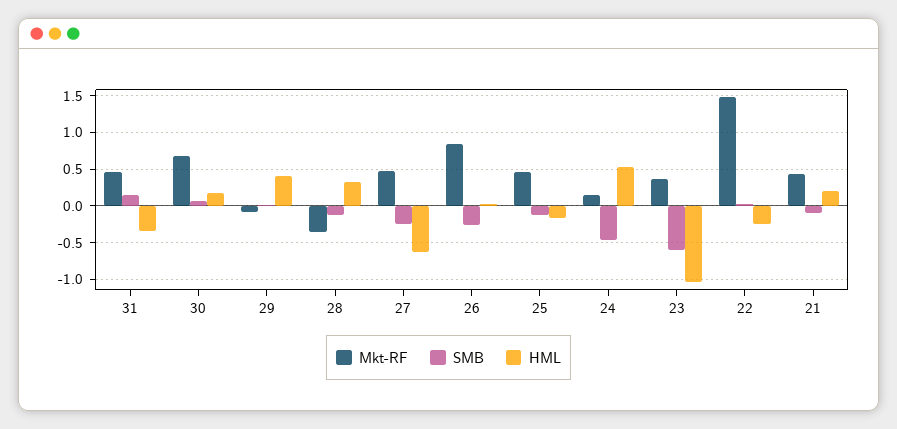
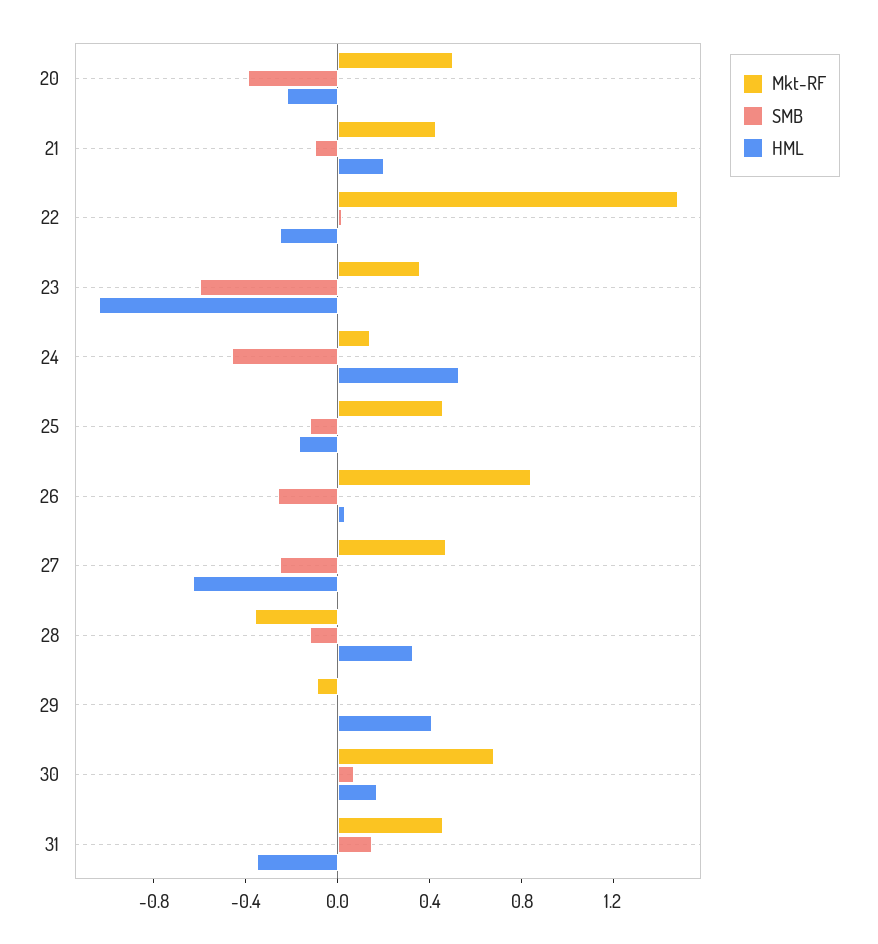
Mkt-RF, 20: none -> 0.5
SMB, 20: none -> -0.4
HML, 20: none -> -0.2

